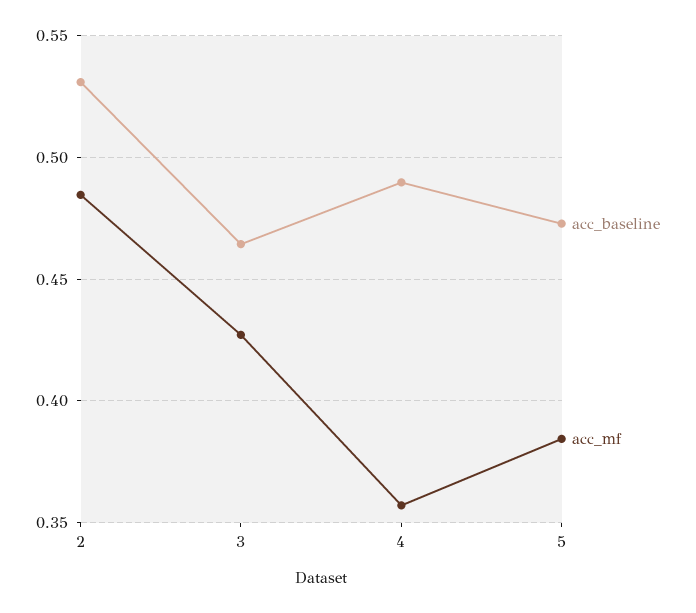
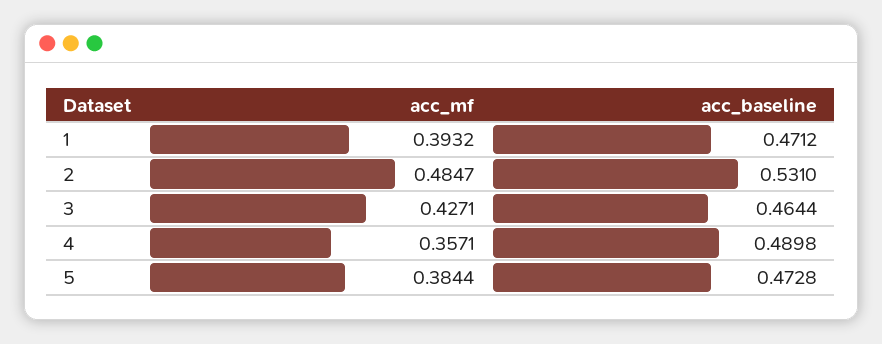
acc_mf, 1: none -> 0.3932
acc_baseline, 1: none -> 0.4712

